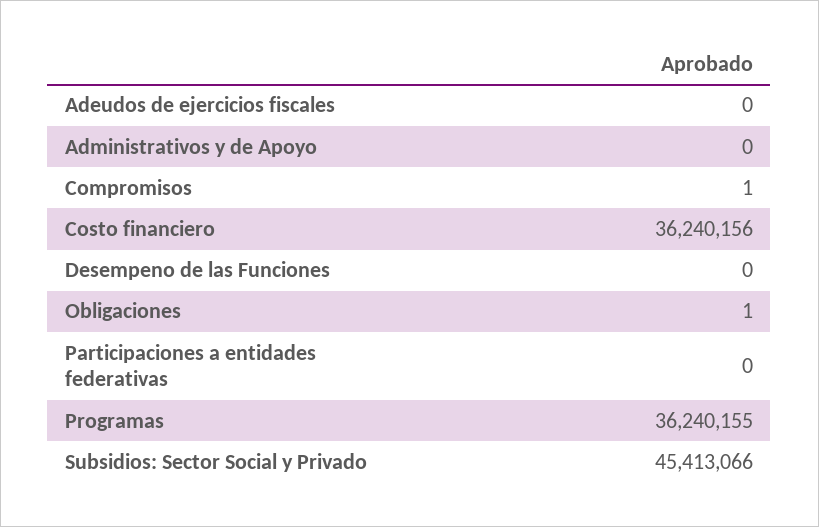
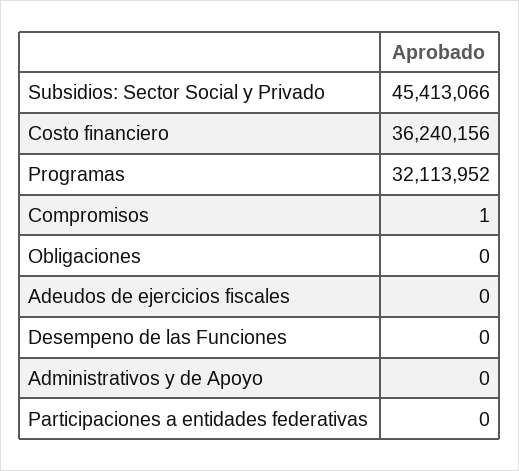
Obligaciones: 1 -> 0
Programas: 36240155 -> 32113952

